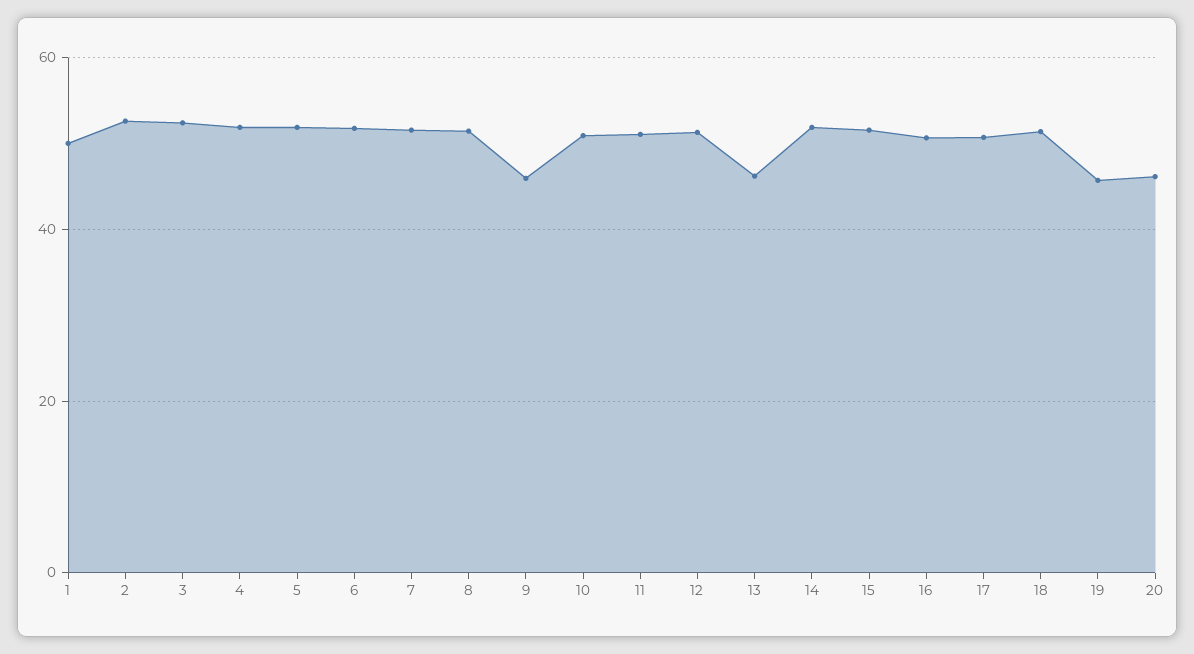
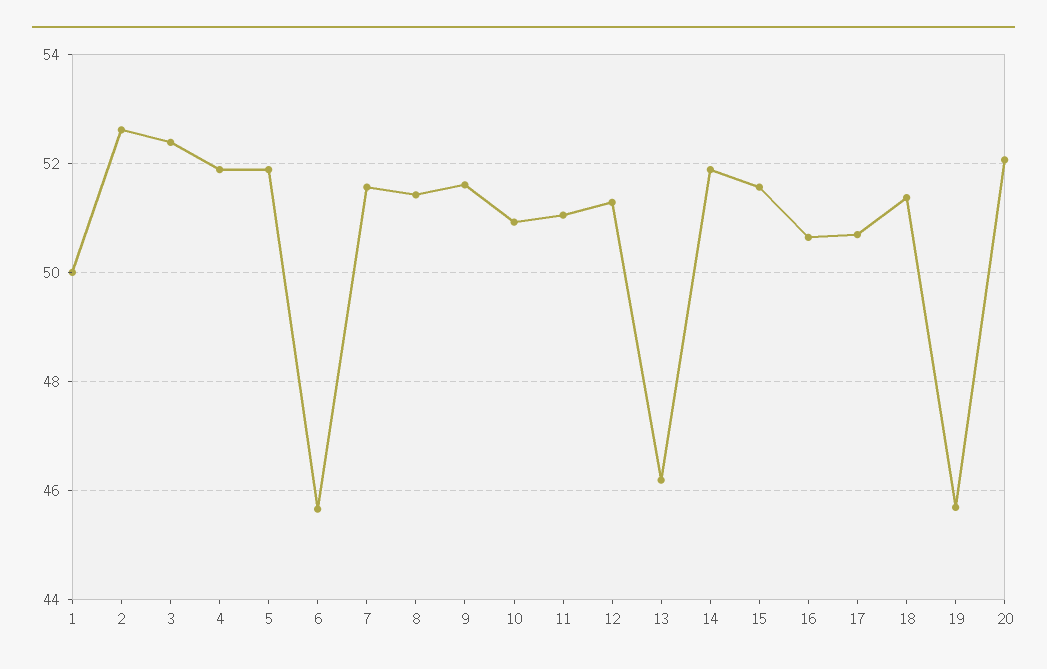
6: 52 -> 45.6
9: 46 -> 51.6
20: 46 -> 52

